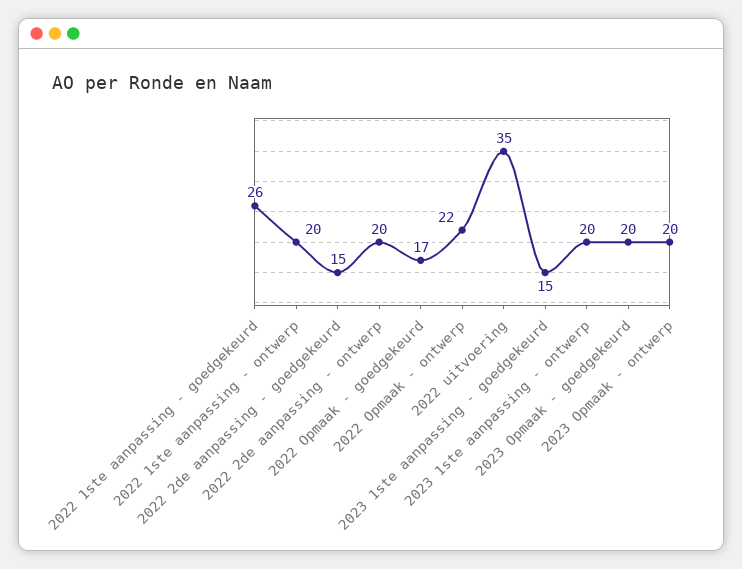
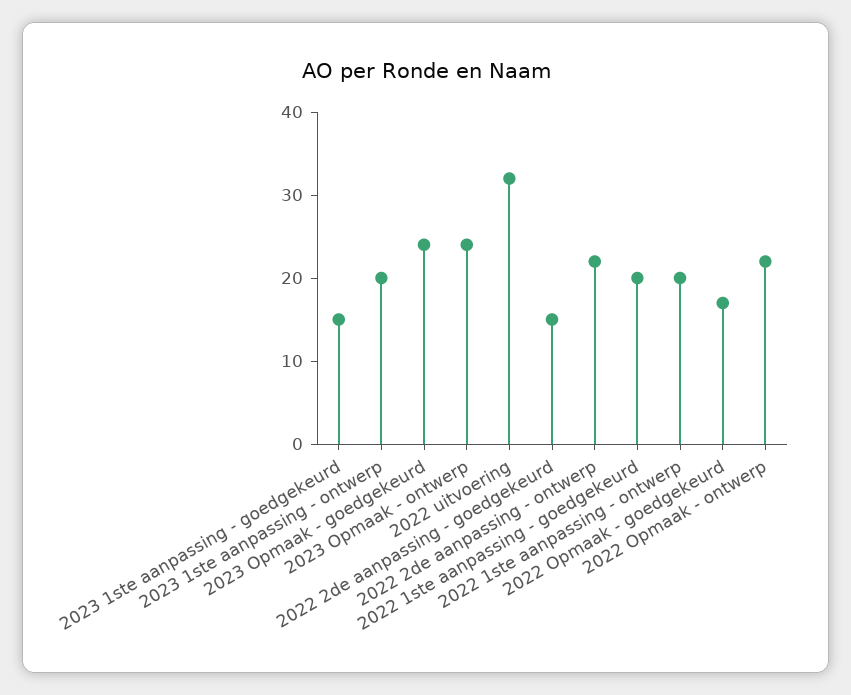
2022 1ste aanpassing - goedgekeurd: 26 -> 20
2022 2de aanpassing - ontwerp: 20 -> 22
2022 uitvoering: 35 -> 32
2023 Opmaak - goedgekeurd: 20 -> 24
2023 Opmaak - ontwerp: 20 -> 24

